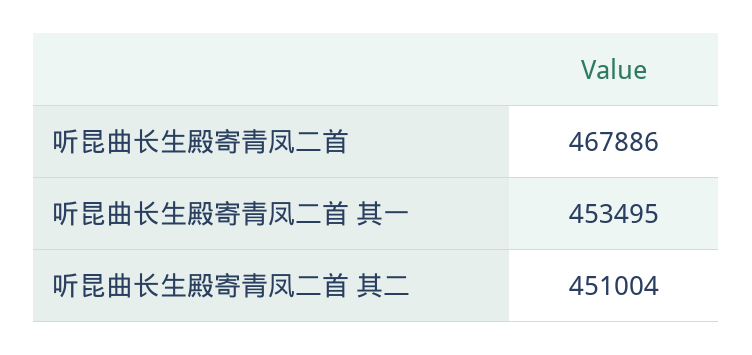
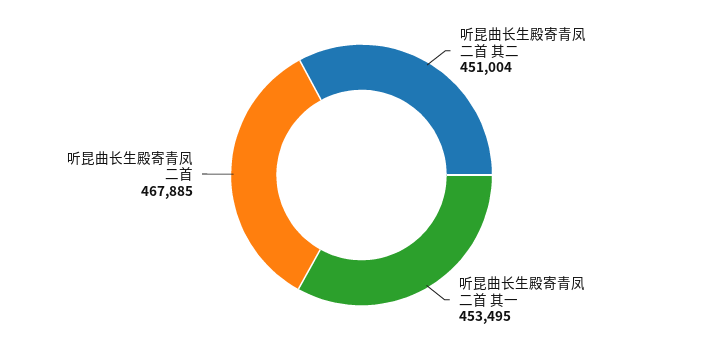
听昆曲长生殿寄青凤二首: 467886 -> 467885

